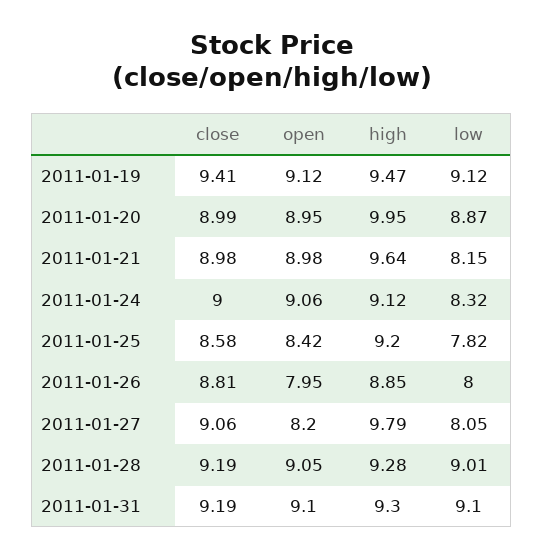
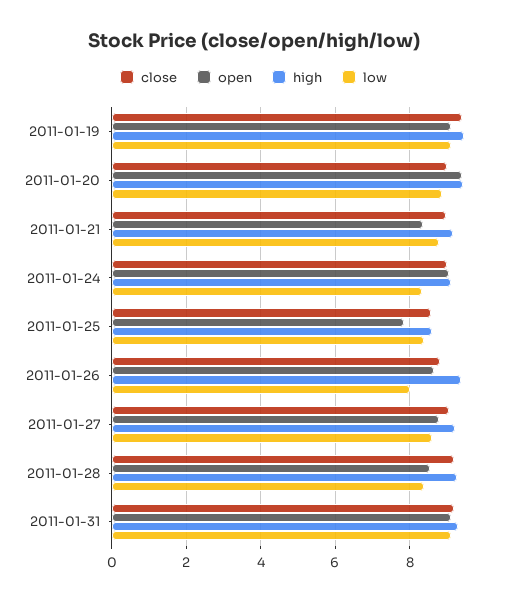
open, 2011-01-20: 8.95 -> 9.4
high, 2011-01-20: 9.95 -> 9.4
open, 2011-01-21: 8.98 -> 8.4
high, 2011-01-21: 9.64 -> 9.2
low, 2011-01-21: 8.15 -> 8.8
open, 2011-01-25: 8.42 -> 7.8
high, 2011-01-25: 9.2 -> 8.6
low, 2011-01-25: 7.82 -> 8.4
open, 2011-01-26: 7.95 -> 8.6
high, 2011-01-26: 8.85 -> 9.4
open, 2011-01-27: 8.2 -> 8.8
high, 2011-01-27: 9.79 -> 9.2
low, 2011-01-27: 8.05 -> 8.6
open, 2011-01-28: 9.05 -> 8.6
low, 2011-01-28: 9.01 -> 8.4

